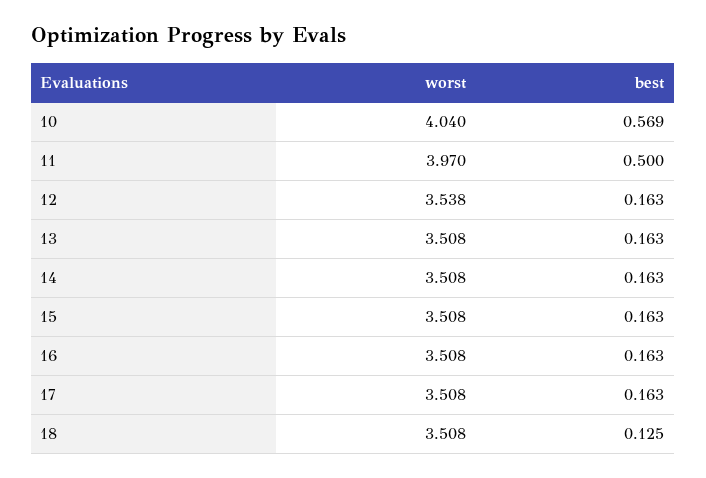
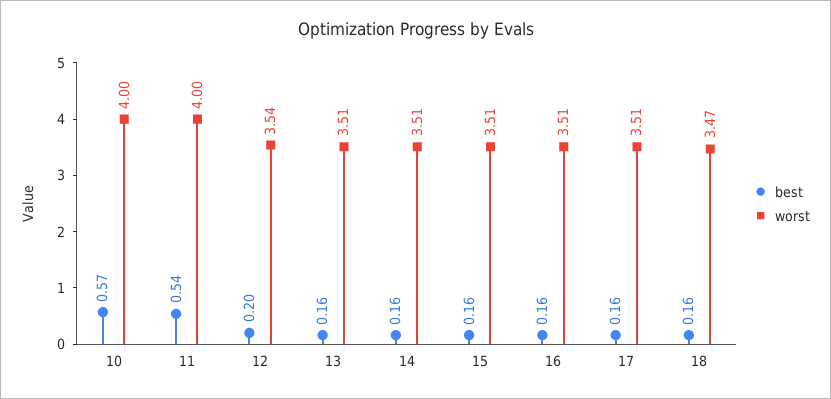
worst, 10: 4.04 -> 4
worst, 11: 3.97 -> 4
best, 11: 0.5 -> 0.54
best, 12: 0.163 -> 0.2
worst, 18: 3.508 -> 3.47
best, 18: 0.125 -> 0.16

